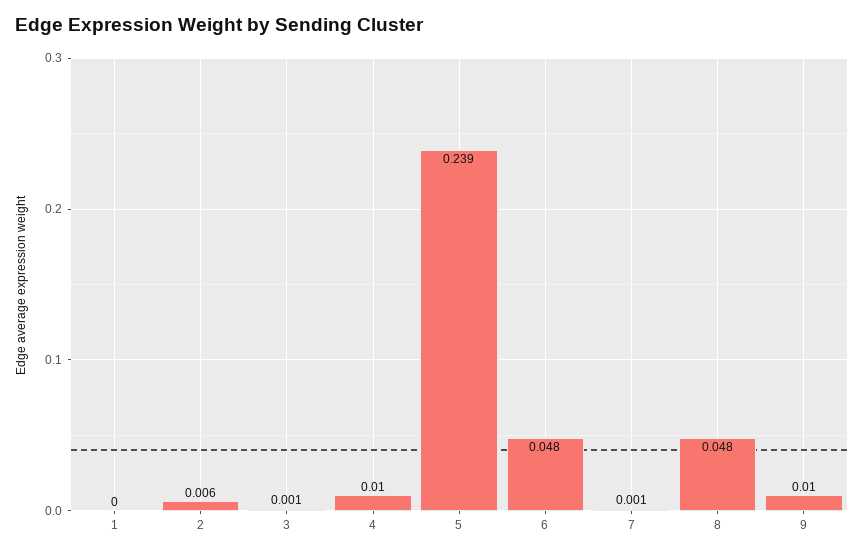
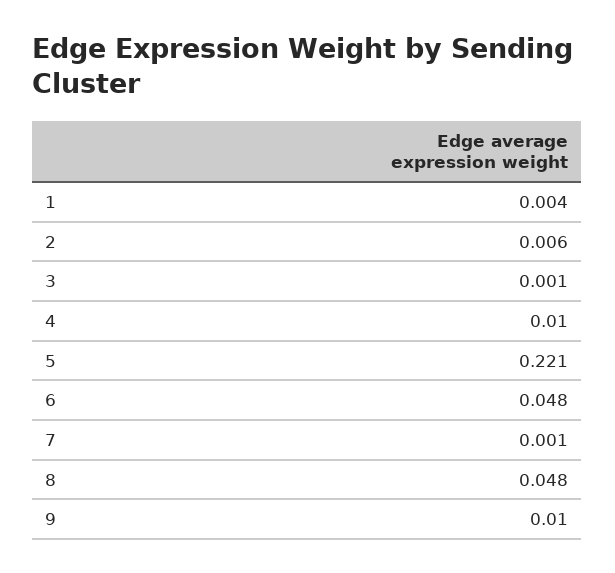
1: 0 -> 0.004
5: 0.239 -> 0.221

